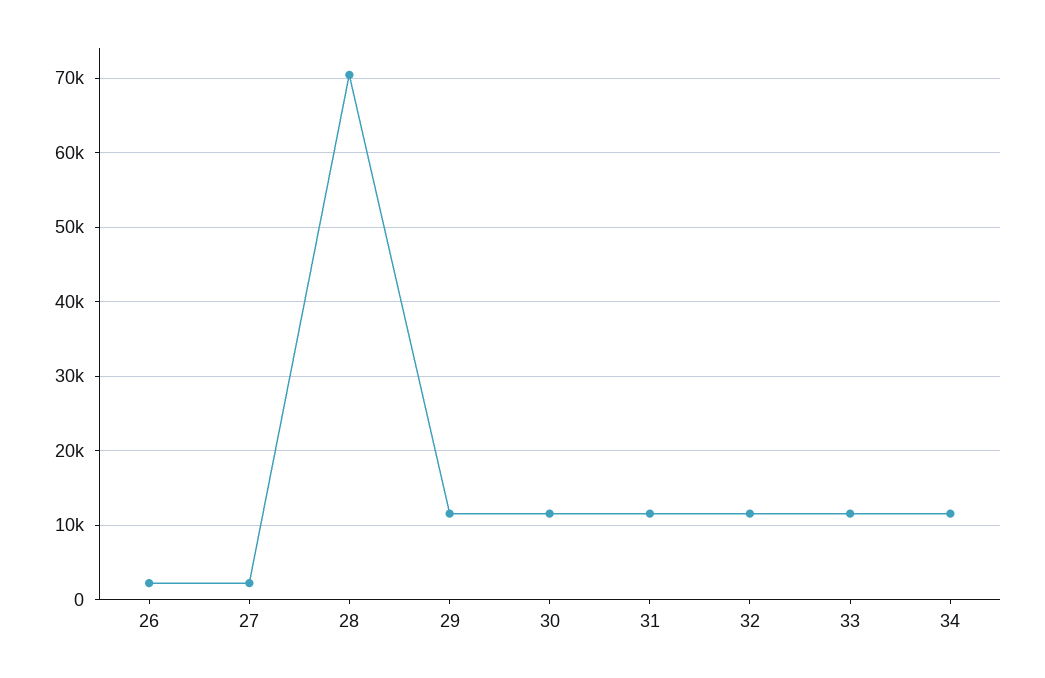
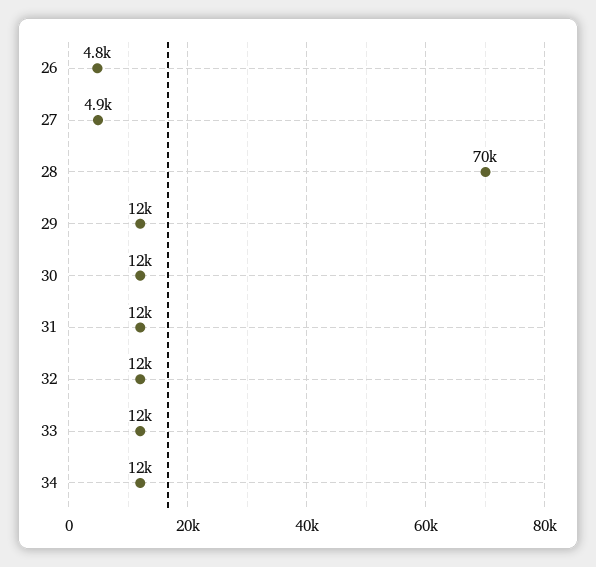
26: 2000 -> 4800
27: 2000 -> 4900

